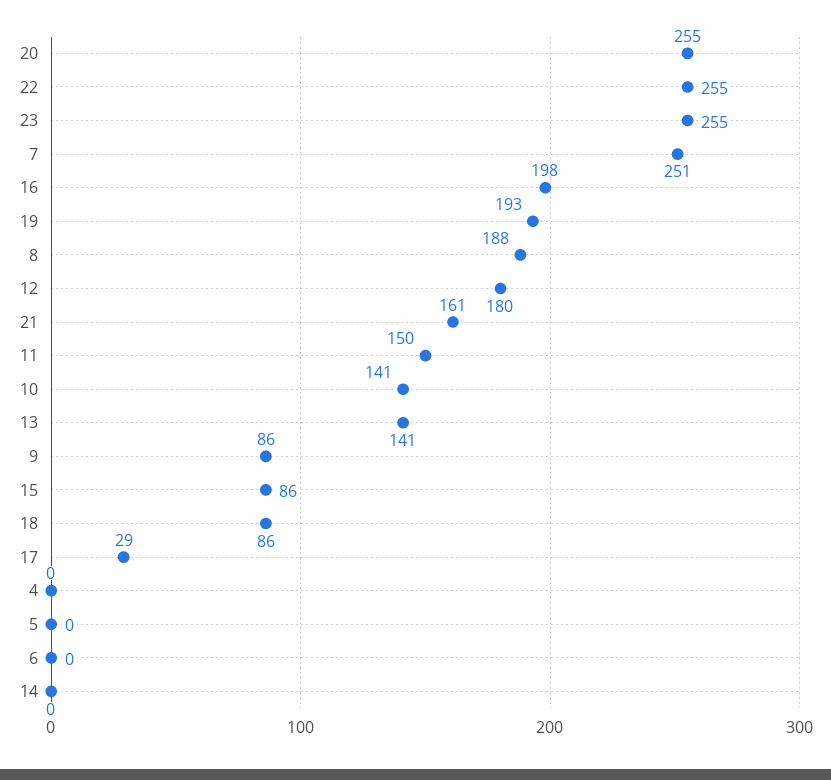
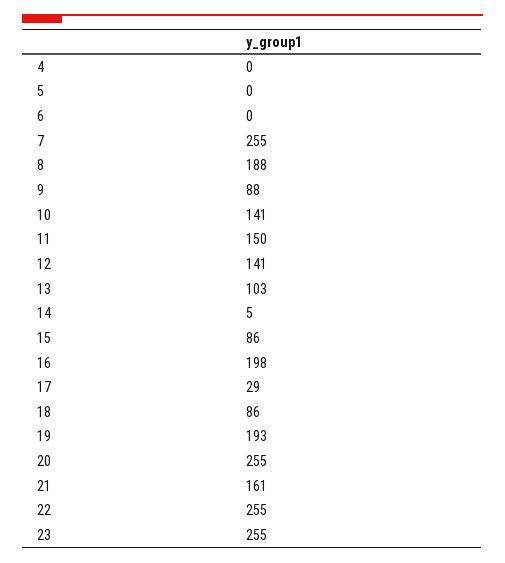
7: 251 -> 255
12: 180 -> 141
13: 141 -> 103
9: 86 -> 88
14: 0 -> 5

